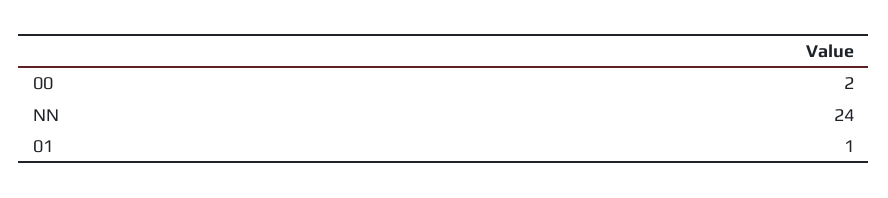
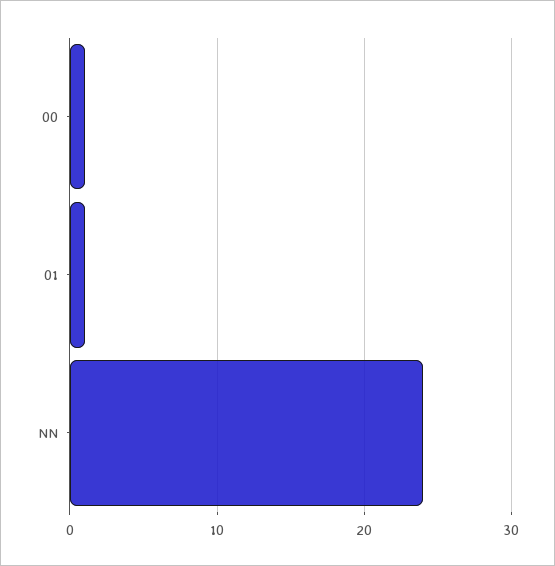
00: 2 -> 1

